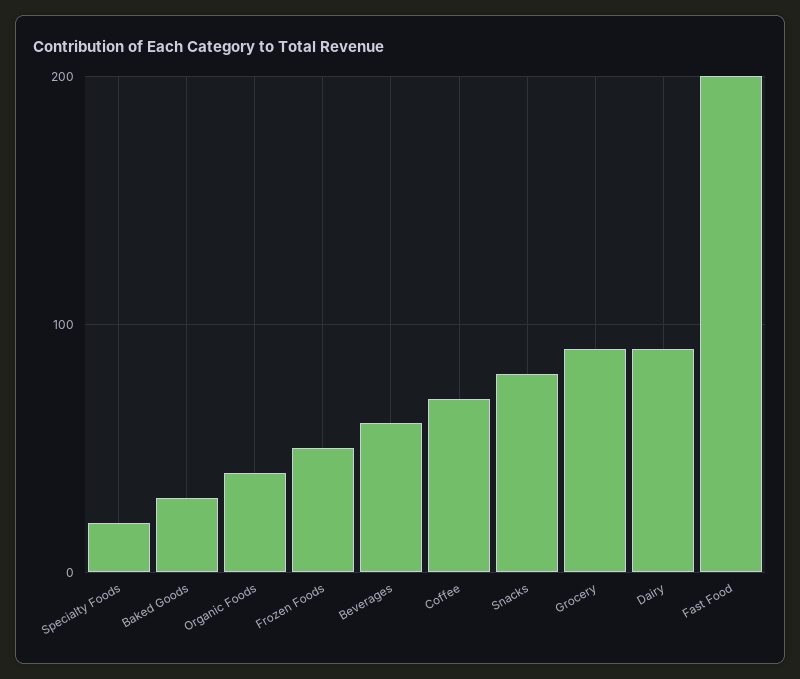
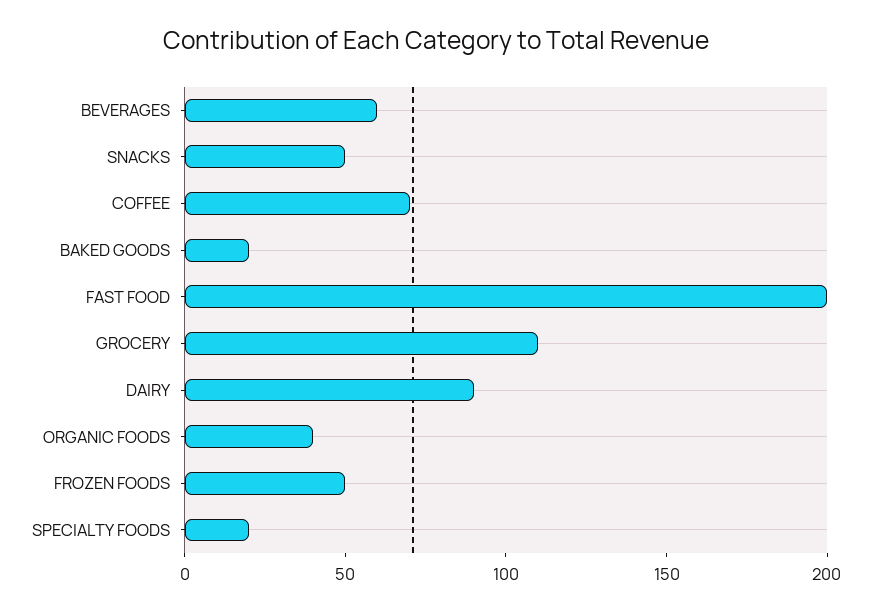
Baked Goods: 30 -> 20
Snacks: 80 -> 50
Grocery: 90 -> 110

